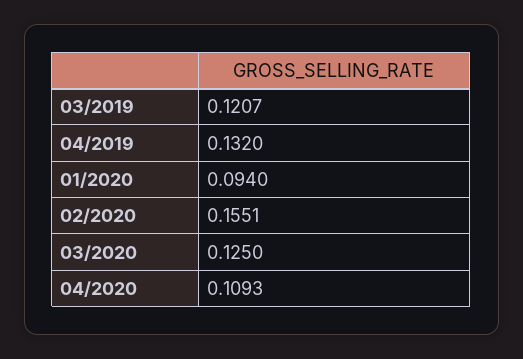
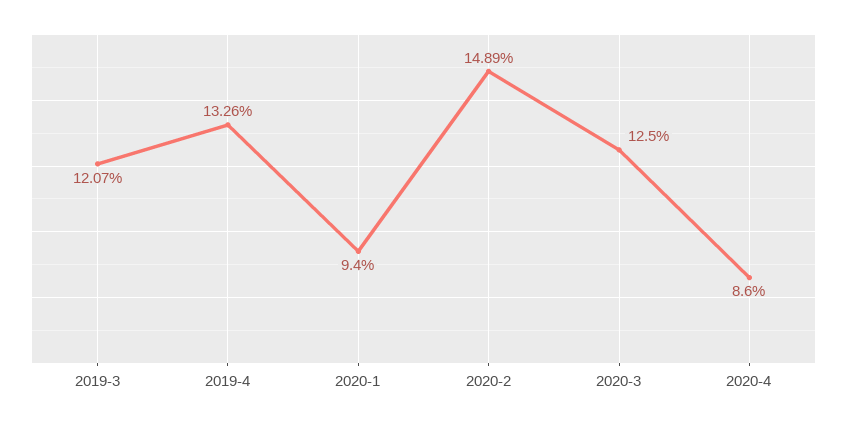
04/2019: 0.132 -> 0.1326
02/2020: 0.1551 -> 0.1489
04/2020: 0.1093 -> 0.086

